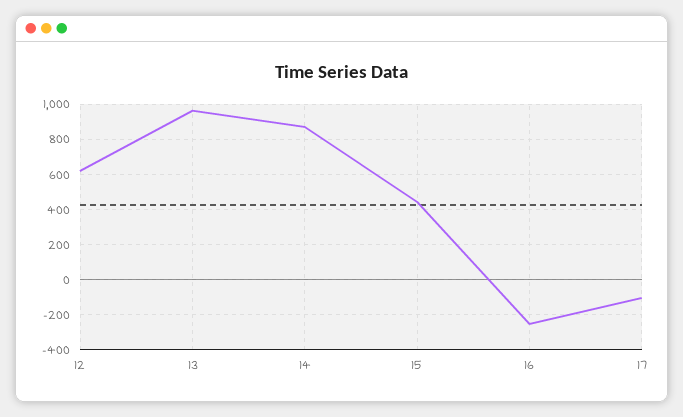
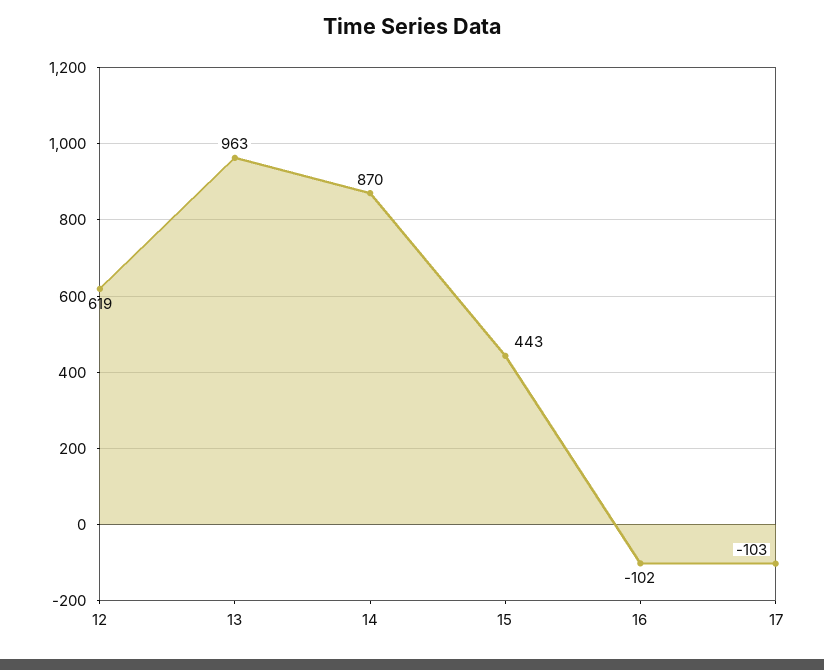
16: -250 -> -102

